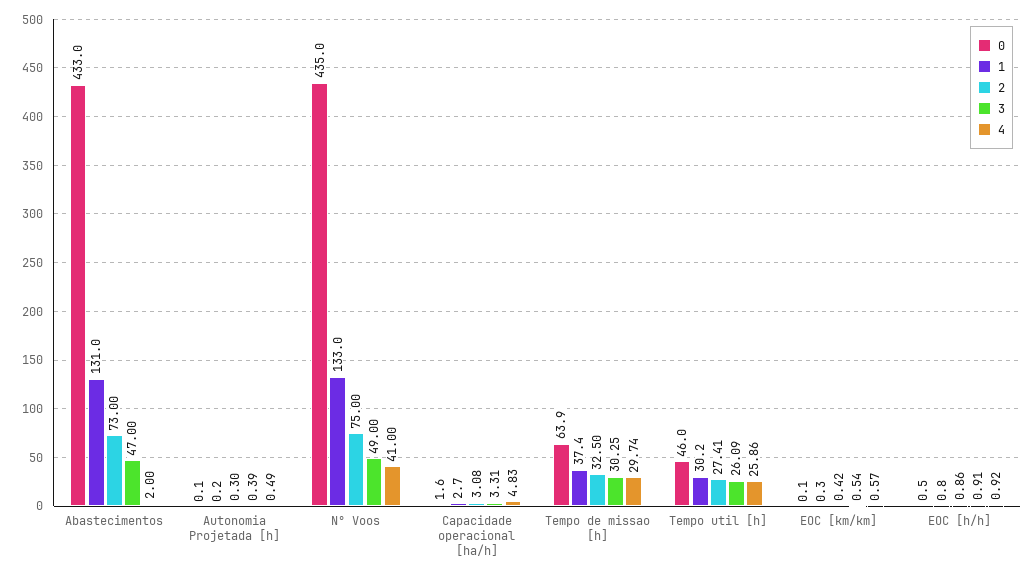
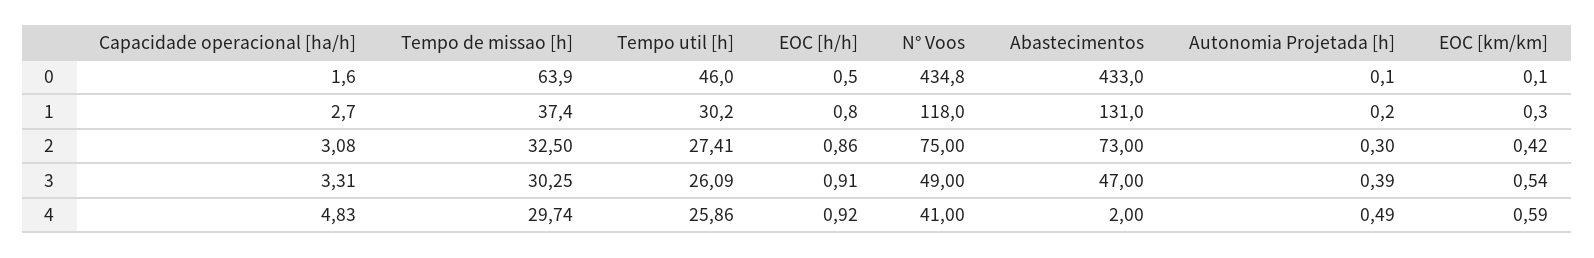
0, N° Voos: 435 -> 434.8
1, N° Voos: 133 -> 118
4, EOC [km/km]: 0.57 -> 0.59

